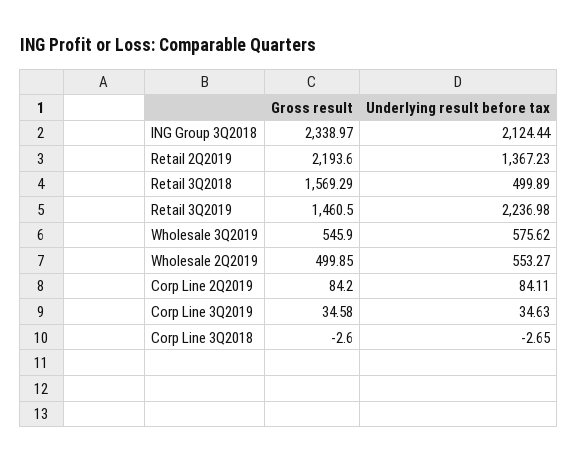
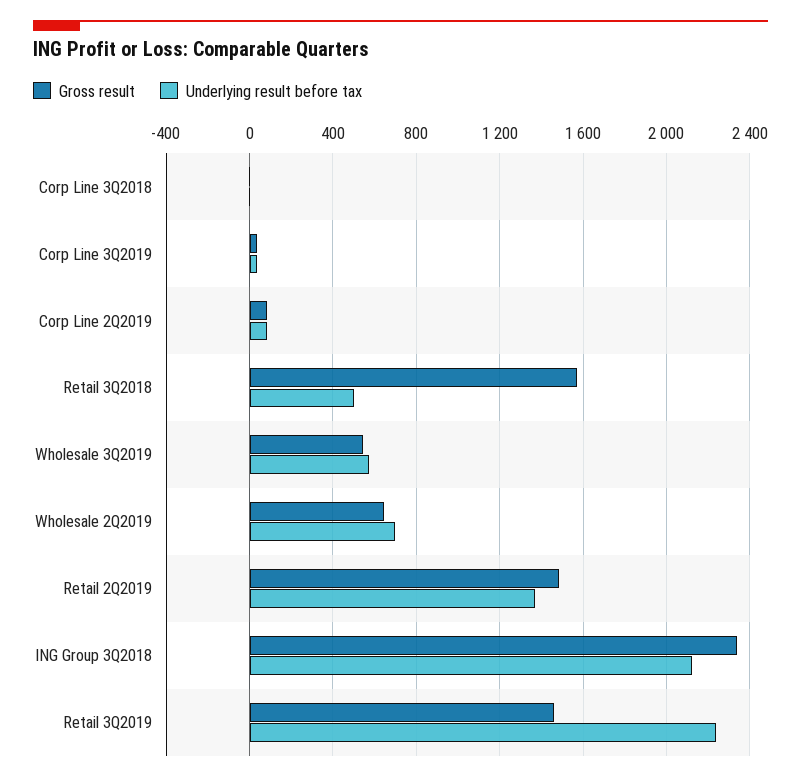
Gross result, Retail 2Q2019: 2193.6 -> 1500
Gross result, Wholesale 2Q2019: 499.85 -> 650
Underlying result before tax, Wholesale 2Q2019: 553.27 -> 700

